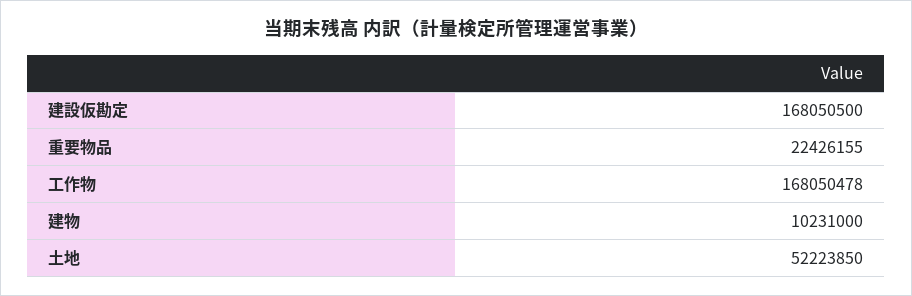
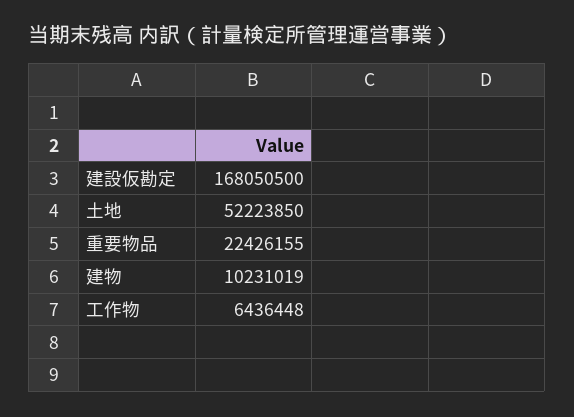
工作物: 168050478 -> 6436448
建物: 10231000 -> 10231019

